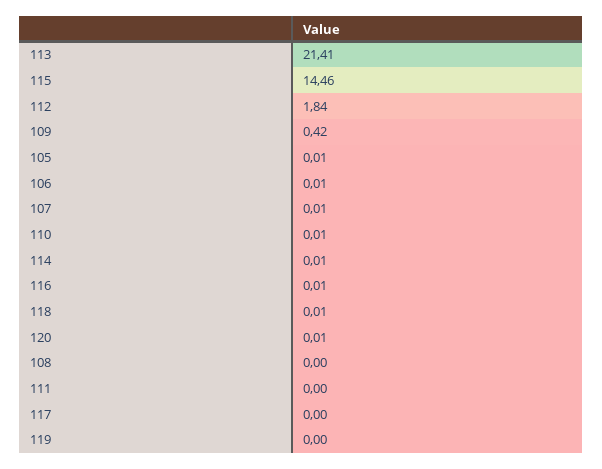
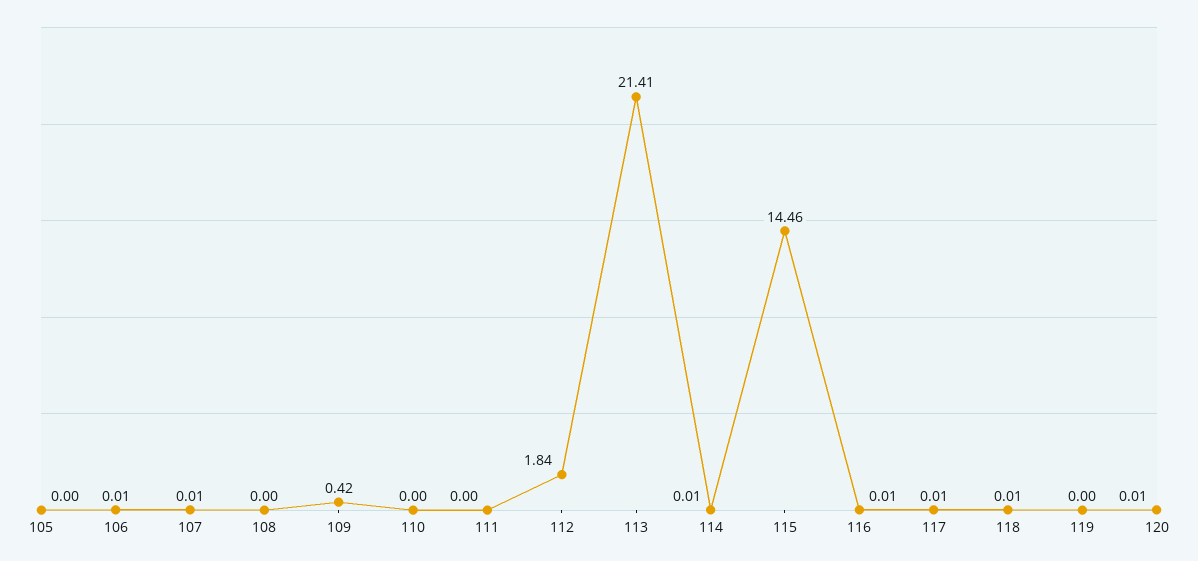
105: 0.01 -> 0
110: 0.01 -> 0
117: 0 -> 0.01

